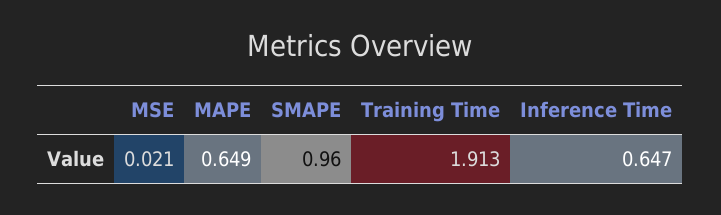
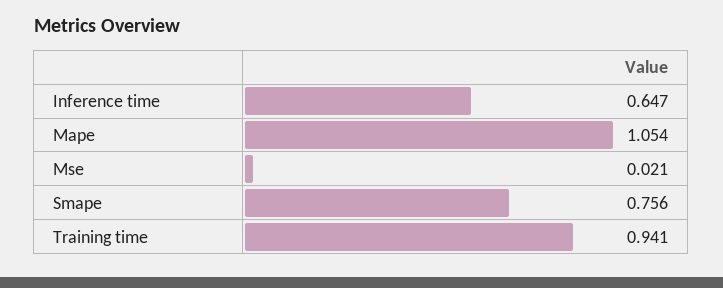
MAPE: 0.649 -> 1.054
SMAPE: 0.96 -> 0.756
Training Time: 1.913 -> 0.941

